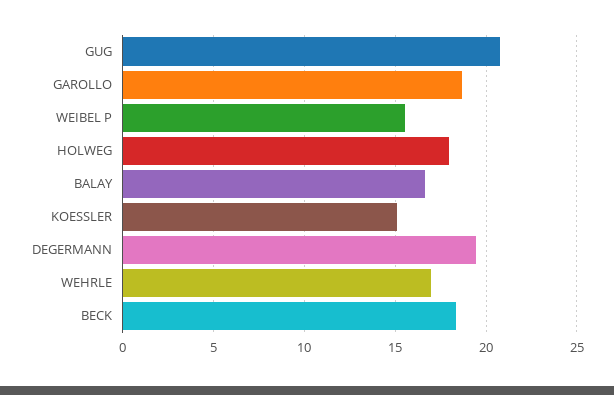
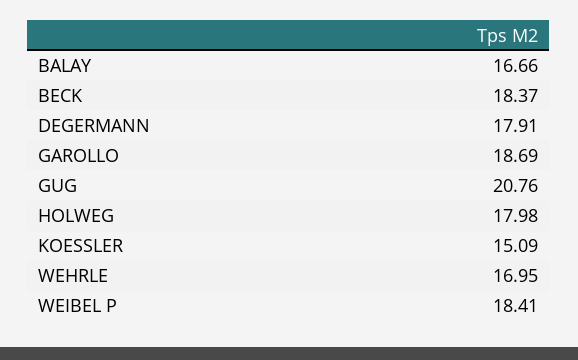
WEIBEL P: 15.5 -> 18.41
DEGERMANN: 19.5 -> 17.91

